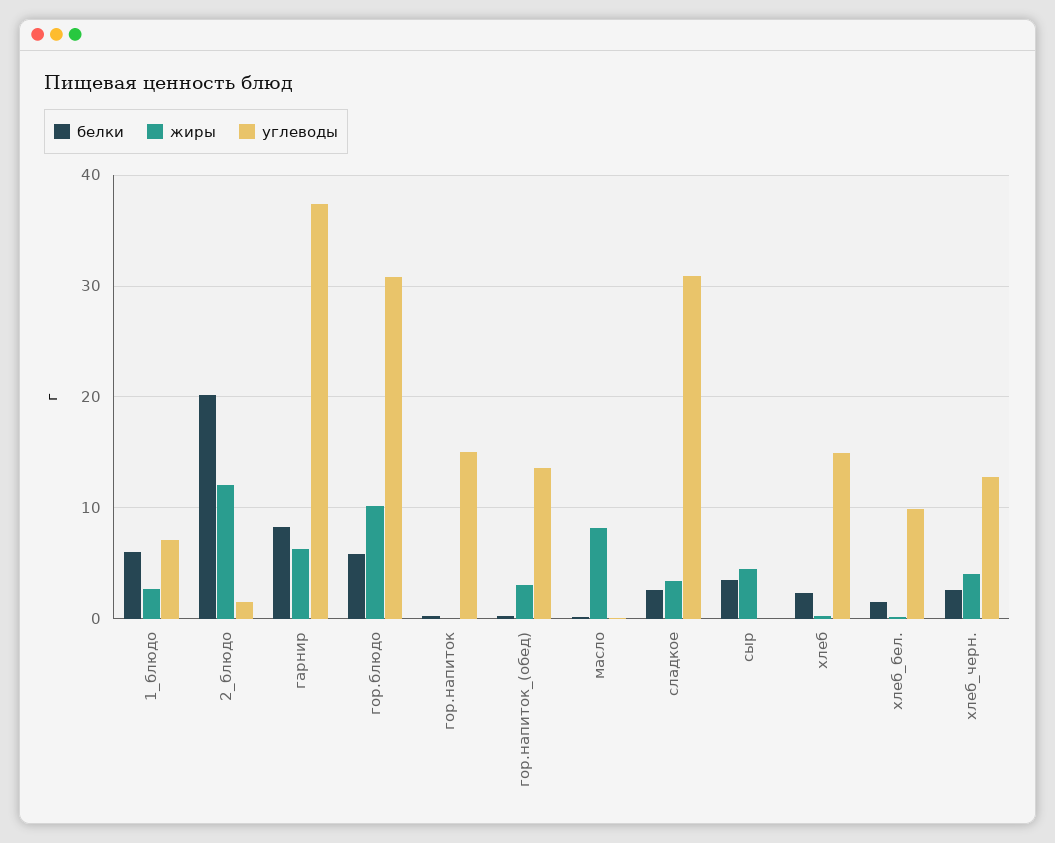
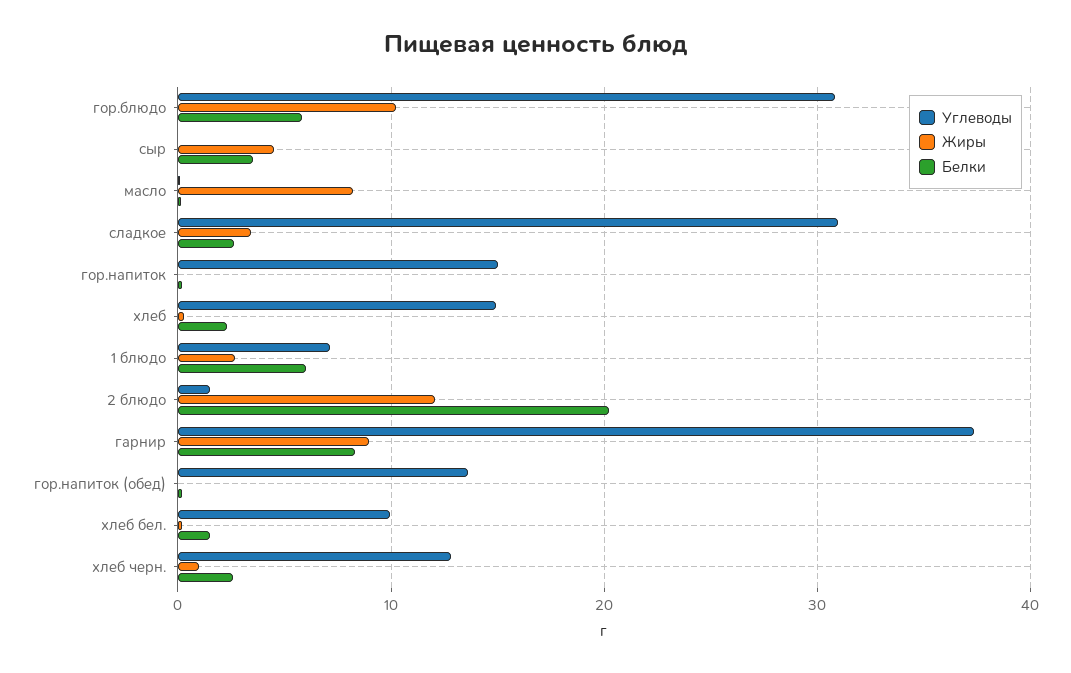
жиры, гарнир: 6 -> 9
жиры, гор.напиток_(обед): 3 -> 0
жиры, хлеб_черн.: 4 -> 1

